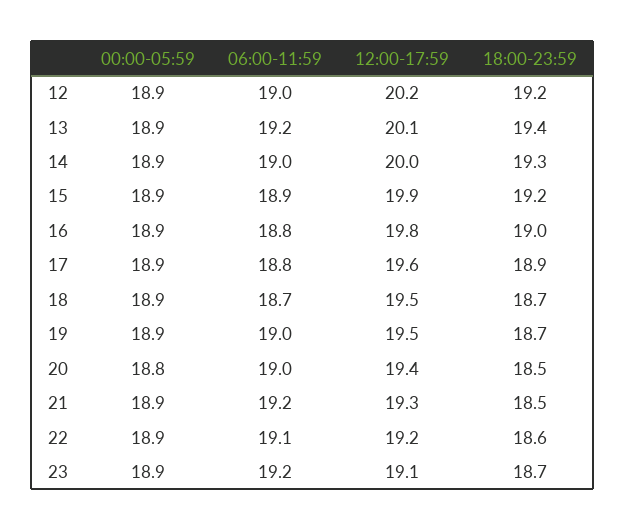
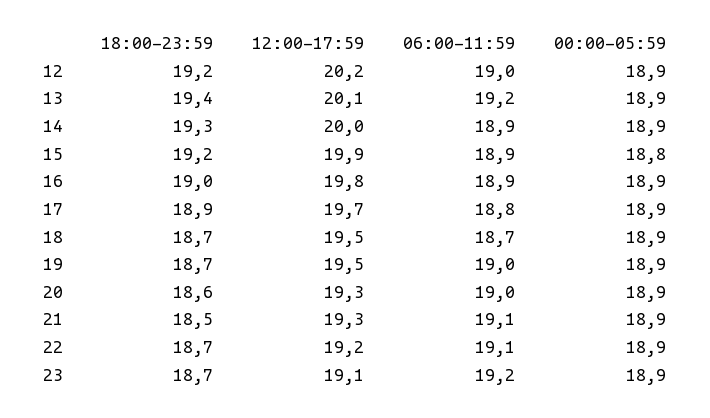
06:00-11:59, 14: 19 -> 18.9
00:00-05:59, 15: 18.9 -> 18.8
06:00-11:59, 16: 18.8 -> 18.9
12:00-17:59, 17: 19.6 -> 19.7
00:00-05:59, 20: 18.8 -> 18.9
12:00-17:59, 20: 19.4 -> 19.3
18:00-23:59, 20: 18.5 -> 18.6
06:00-11:59, 21: 19.2 -> 19.1
18:00-23:59, 22: 18.6 -> 18.7

